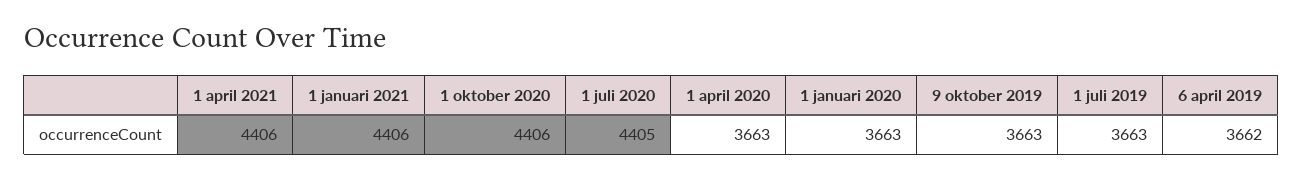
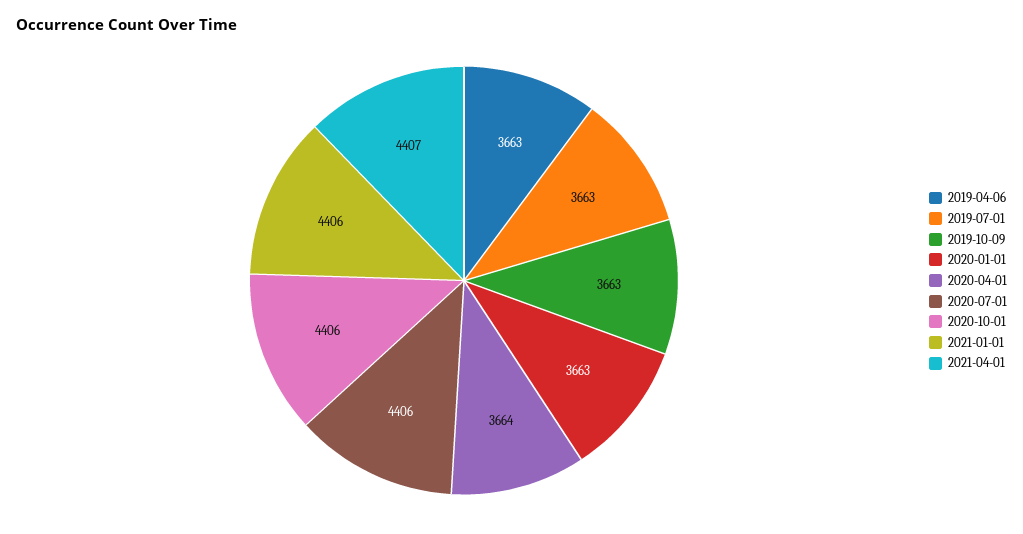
1 april 2021: 4406 -> 4407
1 juli 2020: 4405 -> 4406
1 april 2020: 3663 -> 3664
6 april 2019: 3662 -> 3663

